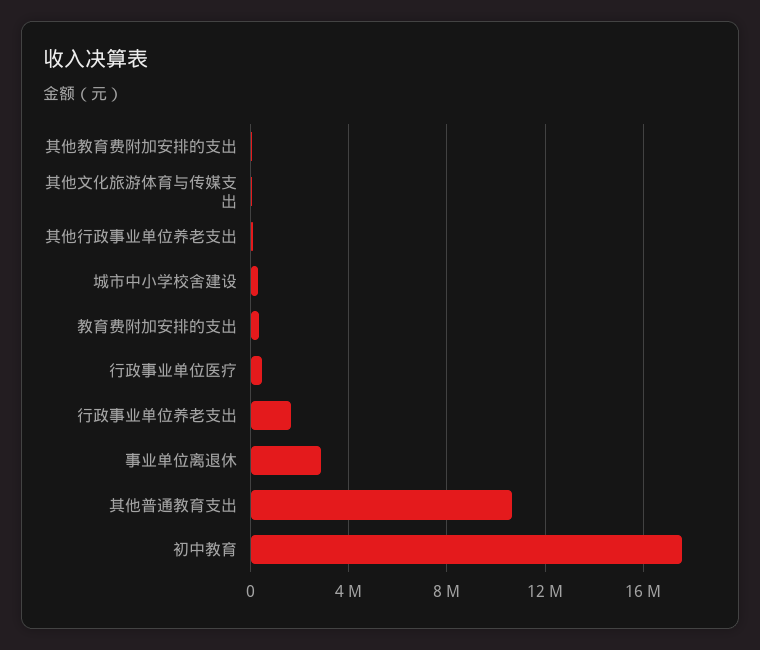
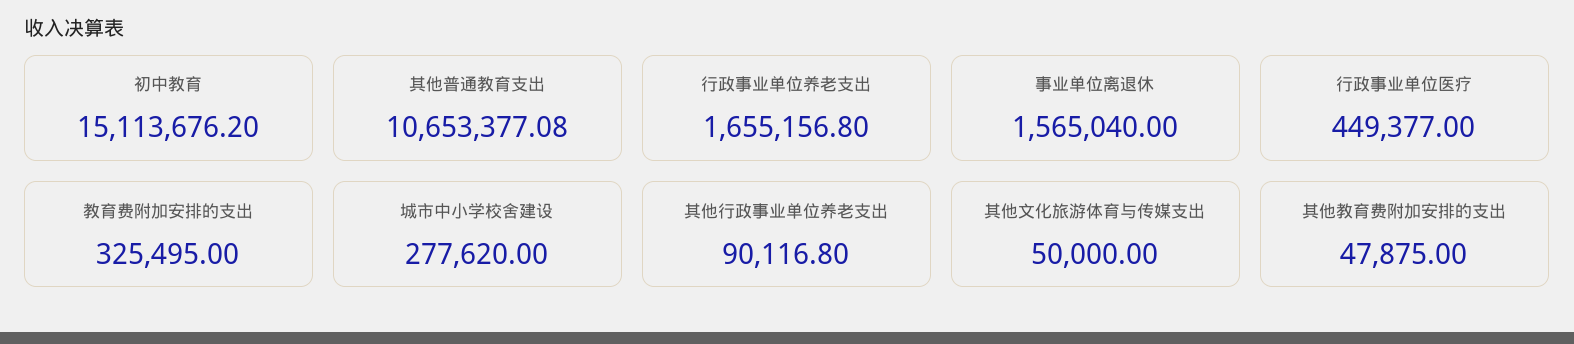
事业单位离退休: 3000000 -> 1565040
初中教育: 17500000 -> 15113676.2

